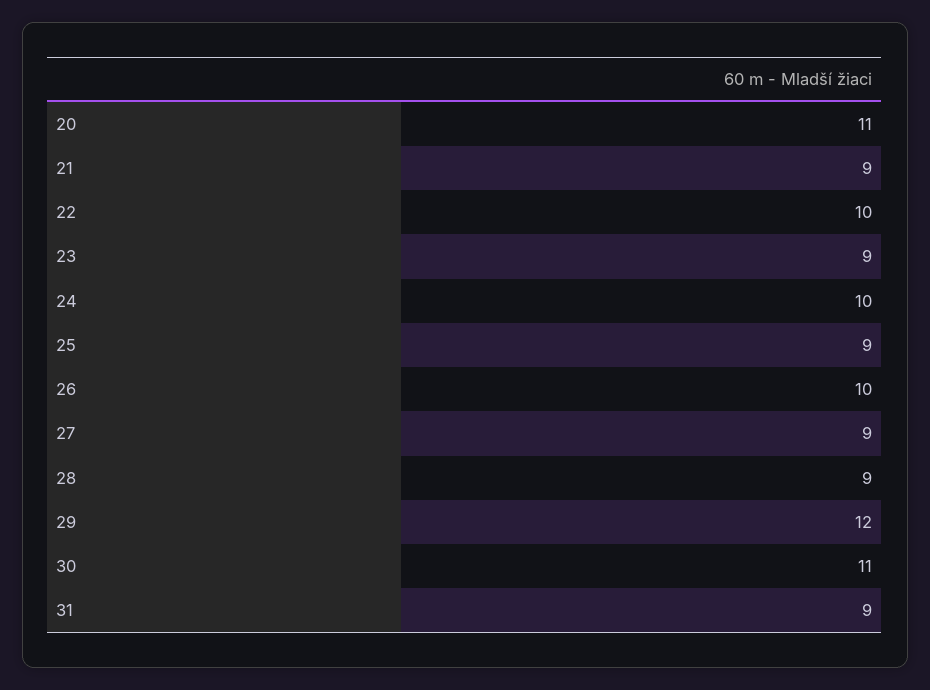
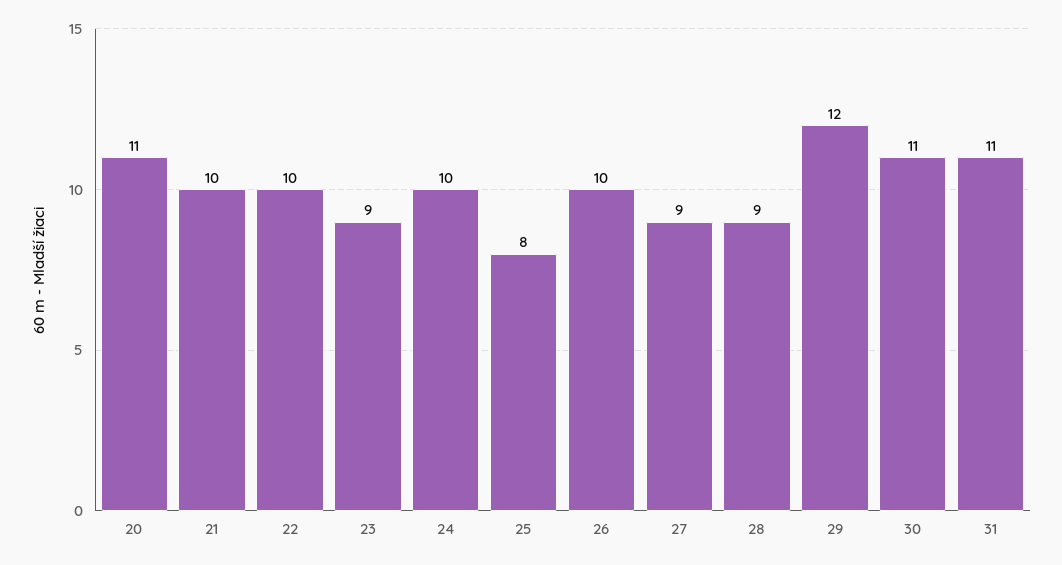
21: 9 -> 10
25: 9 -> 8
31: 9 -> 11

